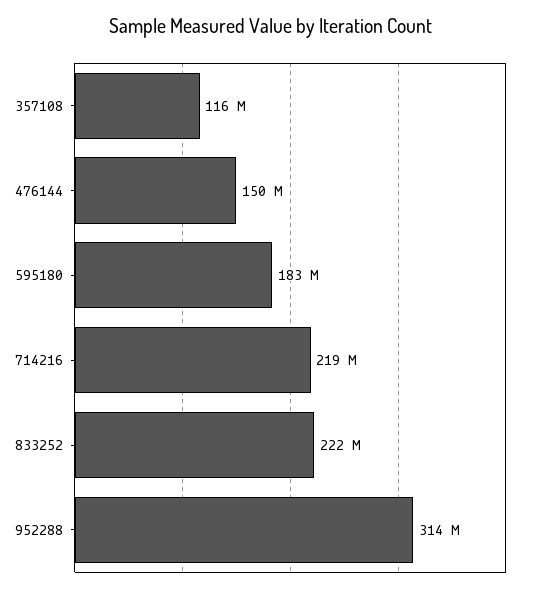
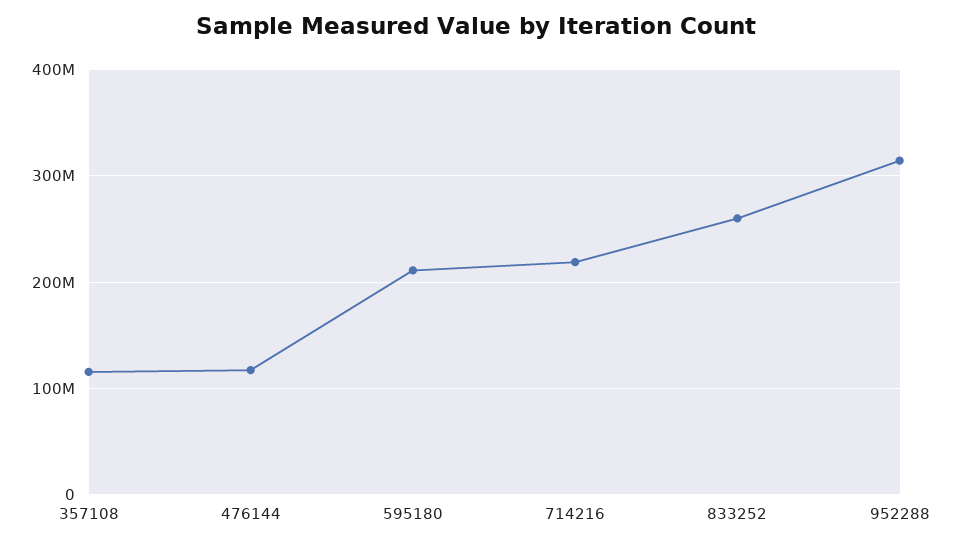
476144: 150000000 -> 120000000
595180: 183000000 -> 210000000
833252: 222000000 -> 260000000

